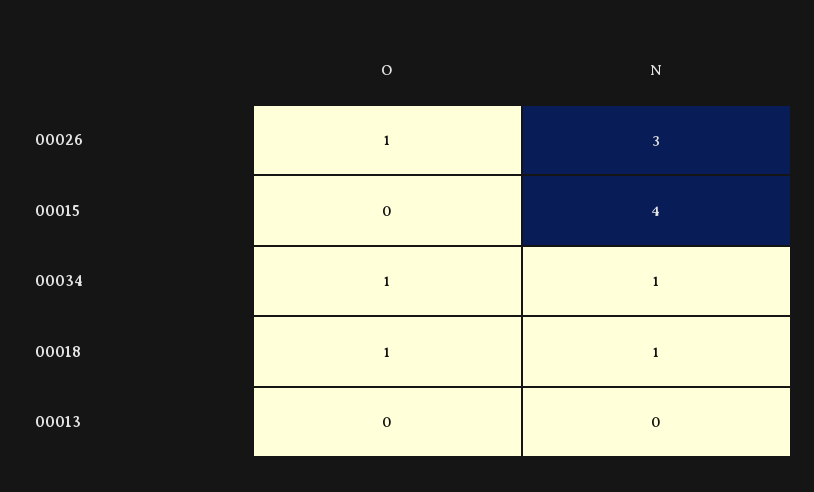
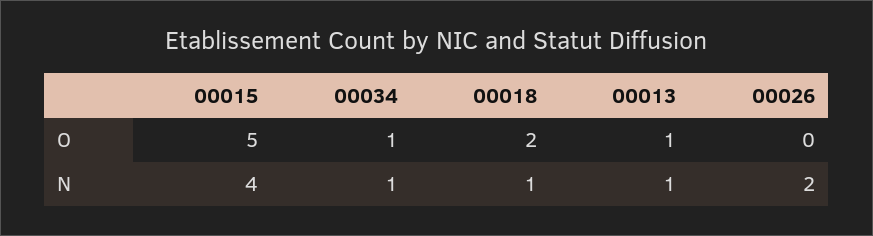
O, 00026: 1 -> 0
N, 00026: 3 -> 2
O, 00015: 0 -> 5
O, 00018: 1 -> 2
O, 00013: 0 -> 1
N, 00013: 0 -> 1

